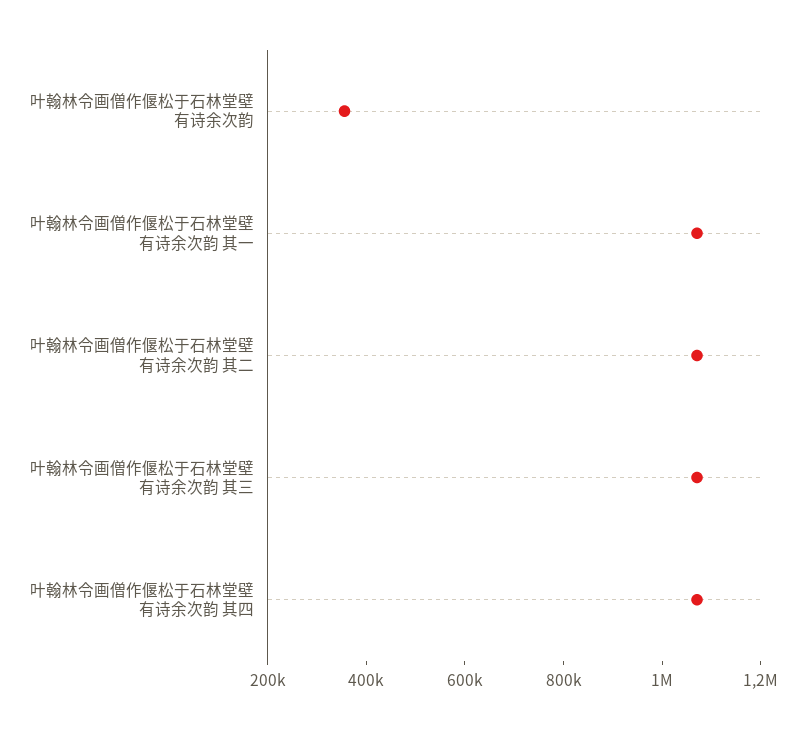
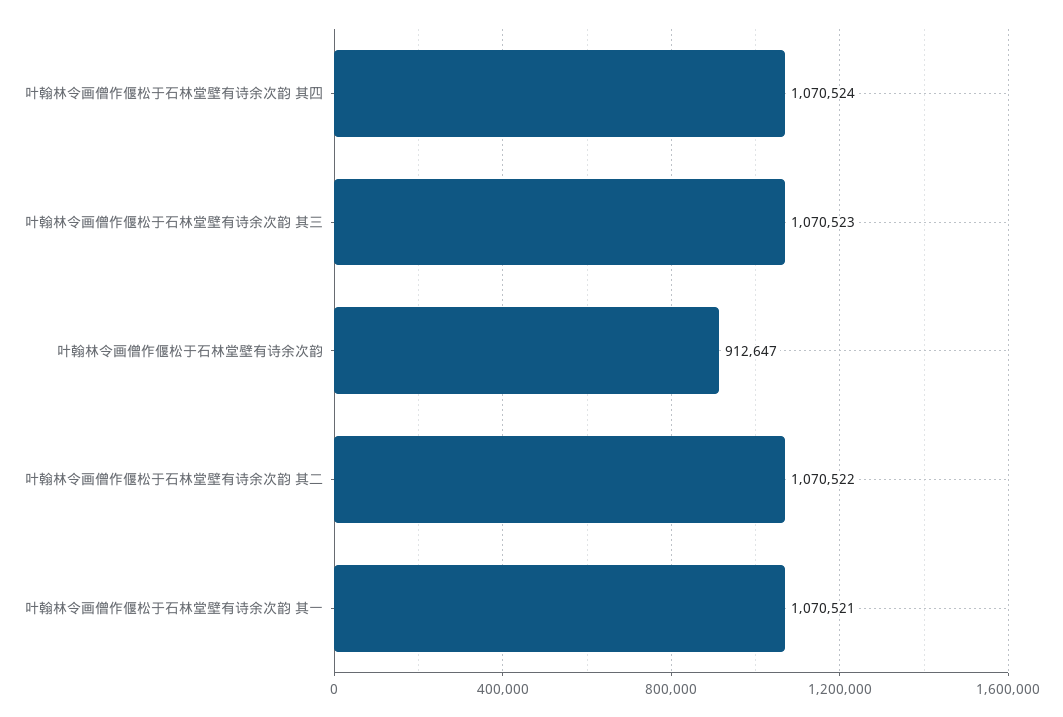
叶翰林令画僧作偃松于石林堂壁有诗余次韵: 350000 -> 912647

